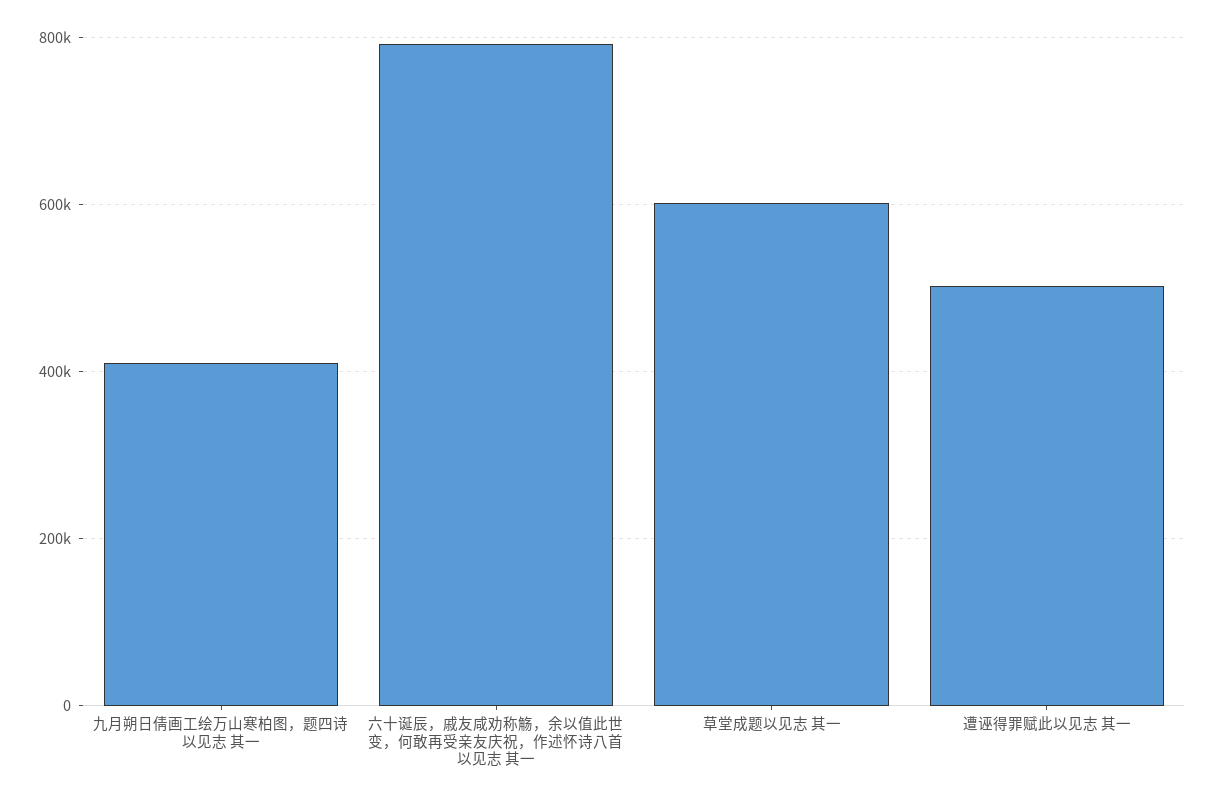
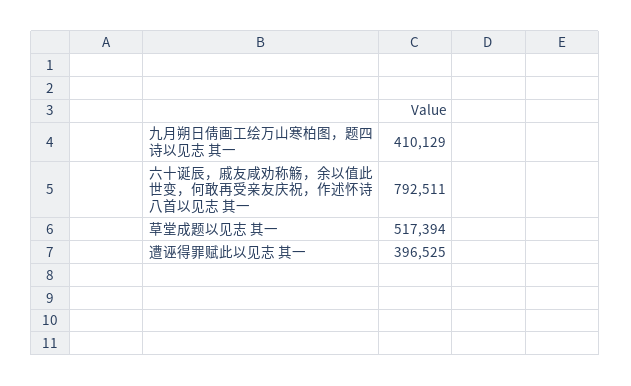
草堂成题以见志 其一: 600000 -> 517394
遭诬得罪赋此以见志 其一: 500000 -> 396525

